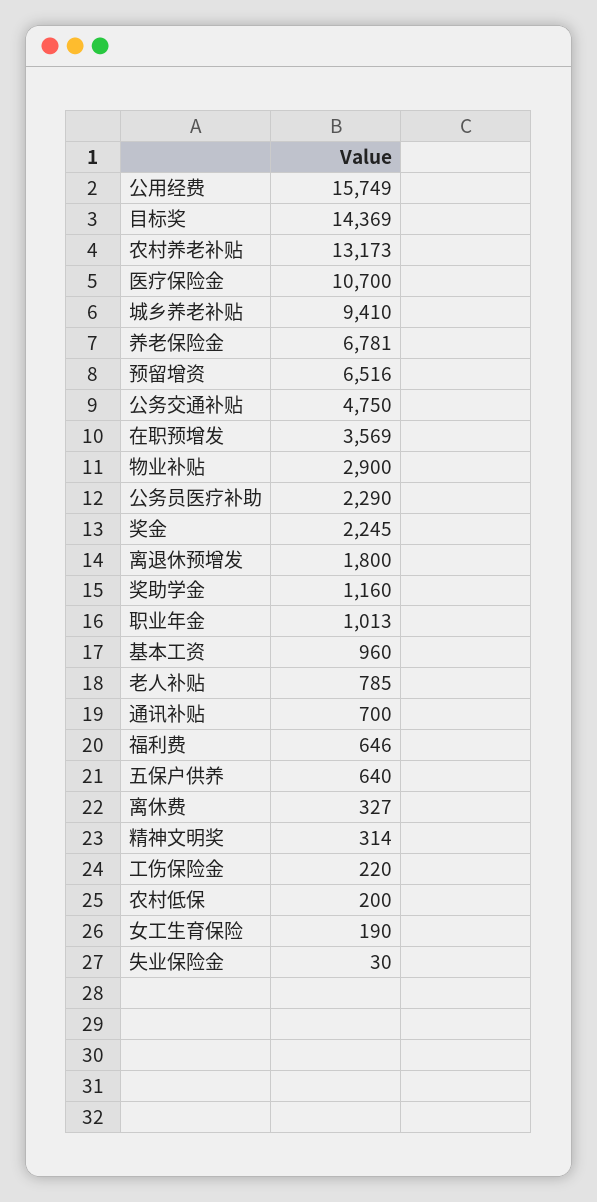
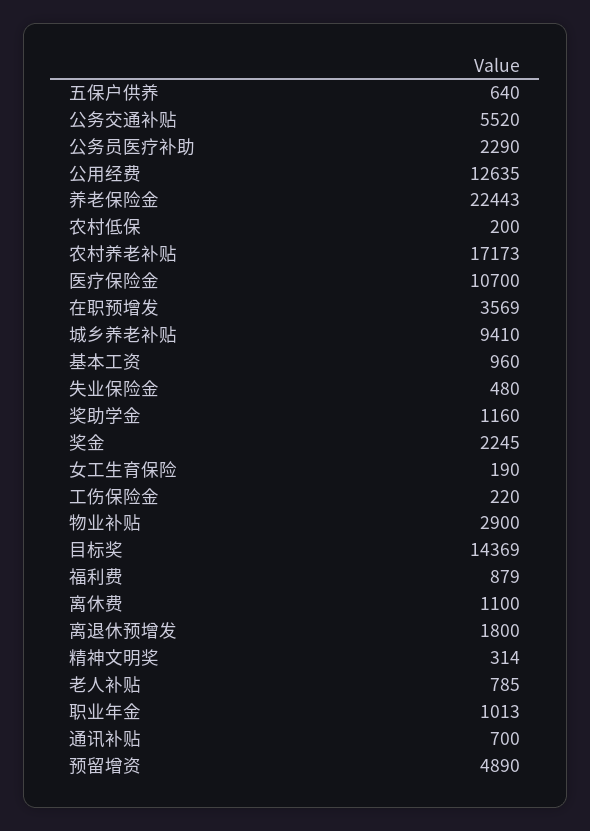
公用经费: 15749 -> 12635
农村养老补贴: 13173 -> 17173
养老保险金: 6781 -> 22443
预留增资: 6516 -> 4890
公务交通补贴: 4750 -> 5520
福利费: 646 -> 879
离休费: 327 -> 1100
失业保险金: 30 -> 480

